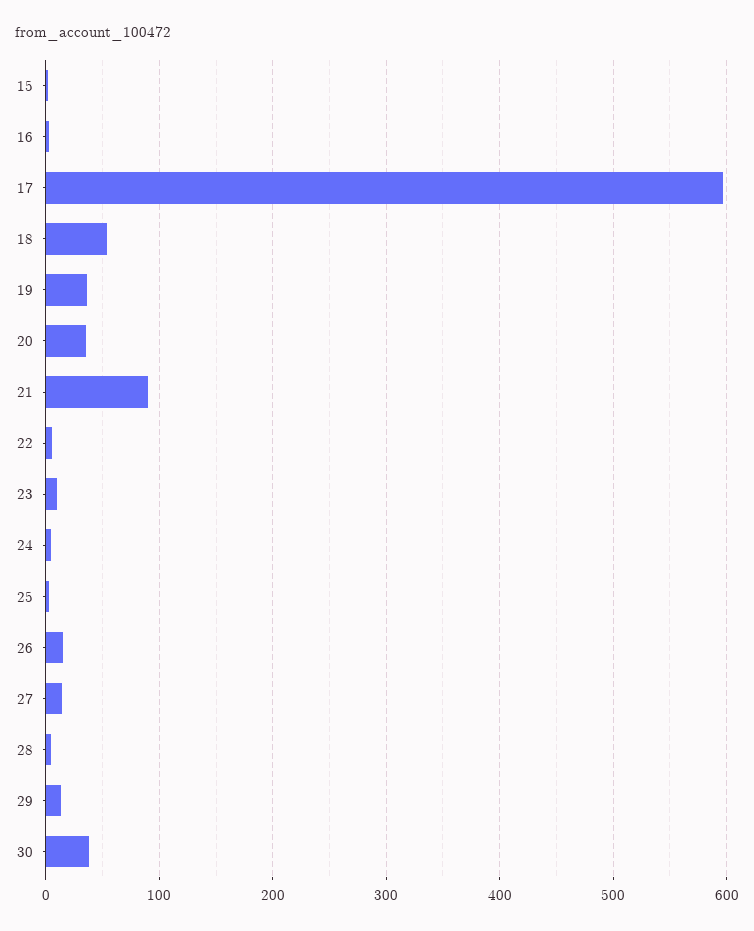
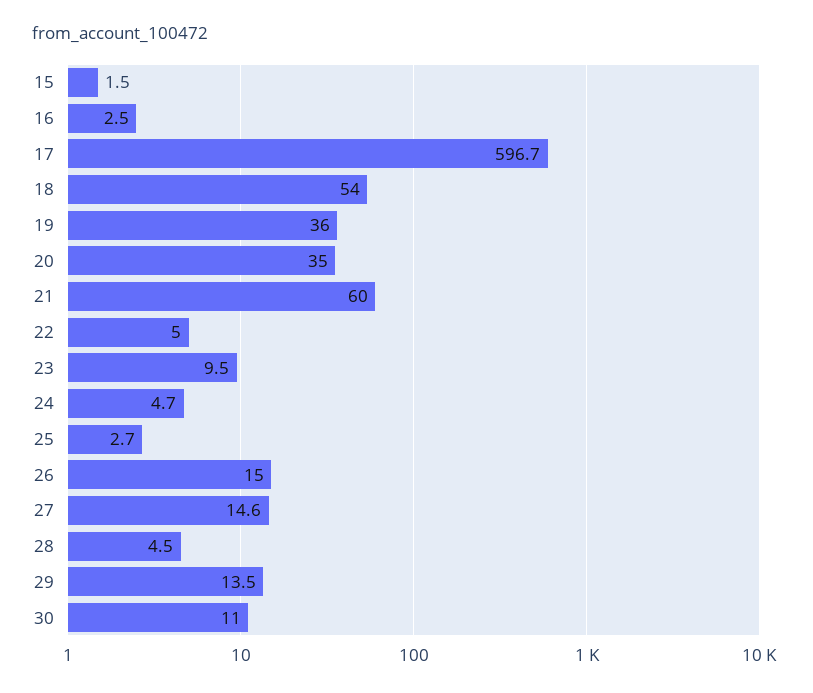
21: 90 -> 60
30: 40 -> 11

